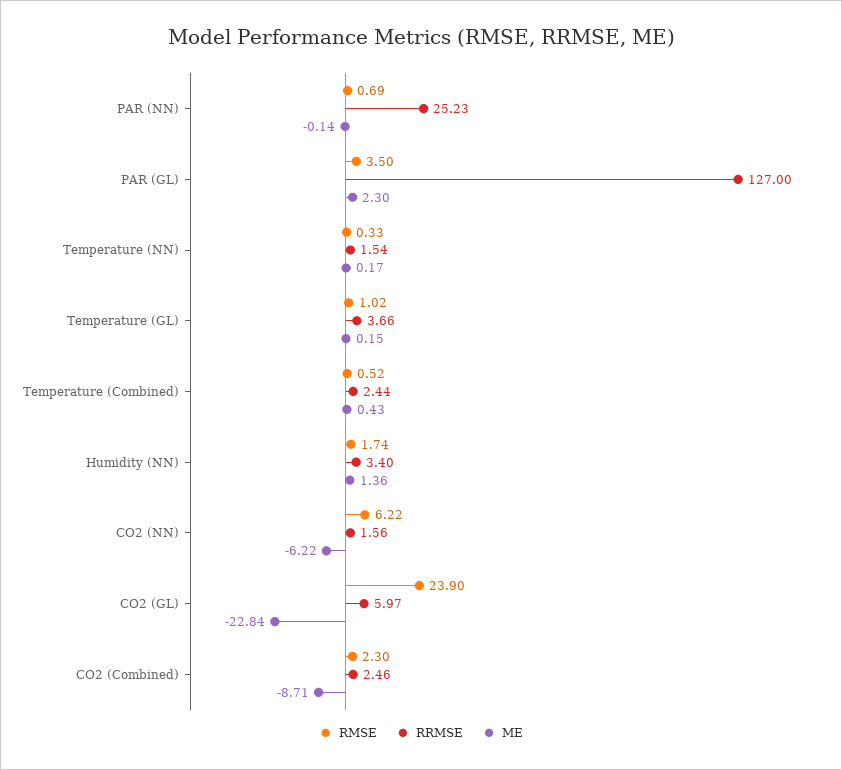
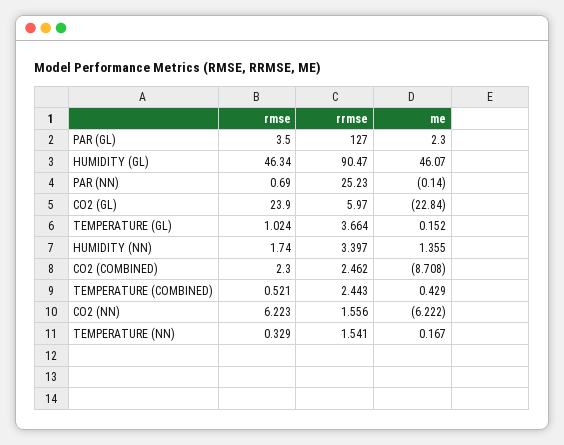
RMSE, HUMIDITY (GL): none -> 46.34
RRMSE, HUMIDITY (GL): none -> 90.47
ME, HUMIDITY (GL): none -> 46.07

